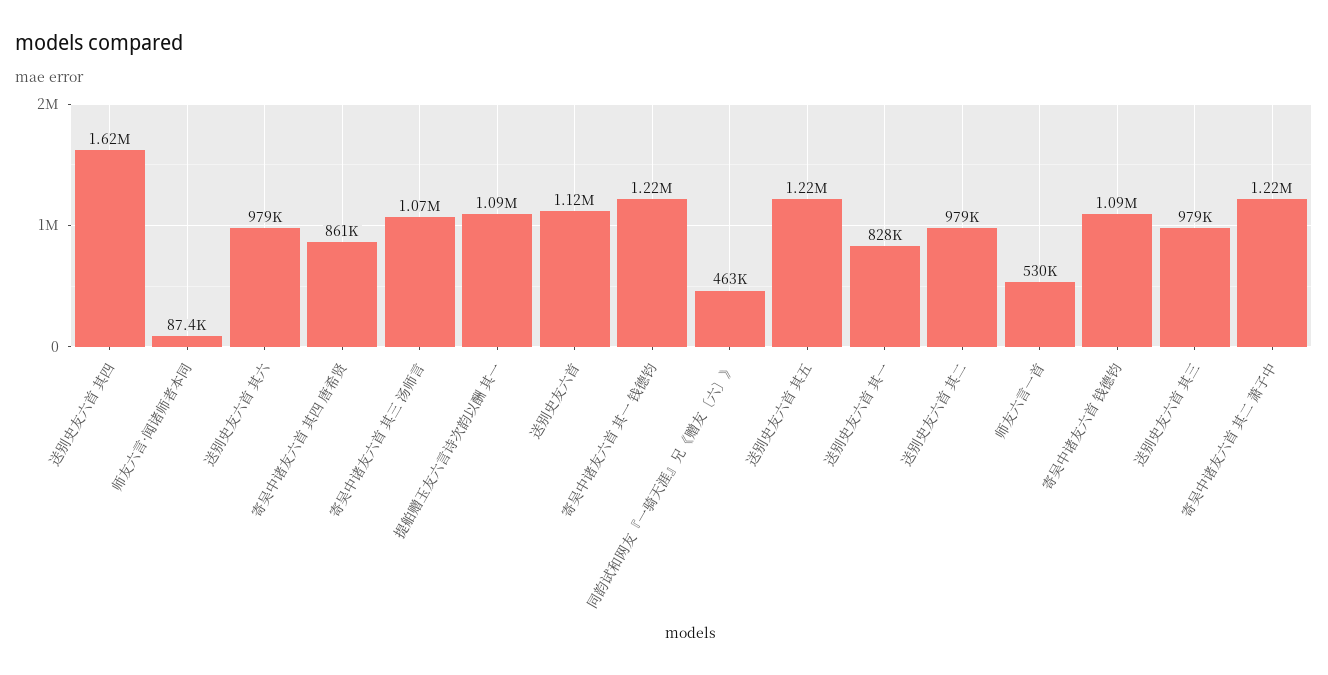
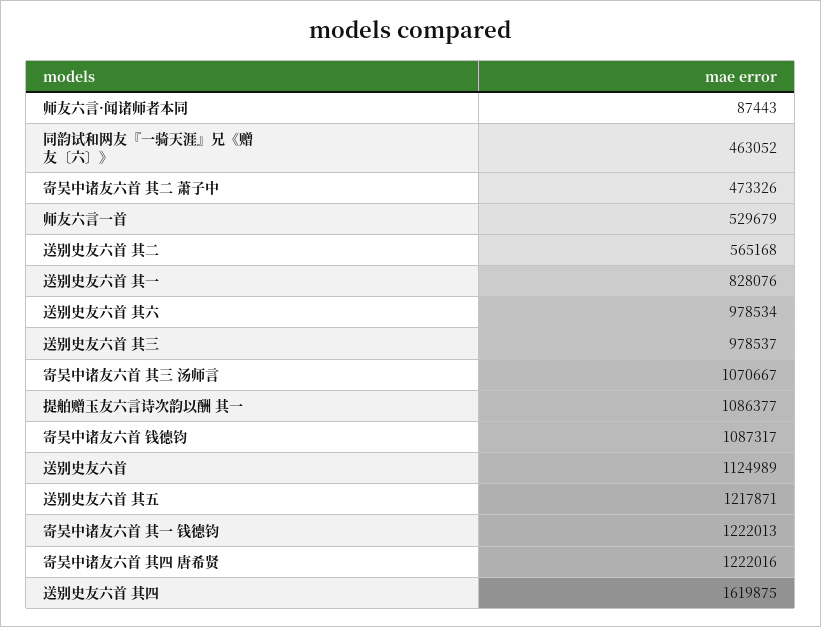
寄吴中诸友六首 其四 唐希贤: 861000 -> 1222016
送别史友六首 其二: 979000 -> 565168
寄吴中诸友六首 其二 萧子中: 1220000 -> 473326

